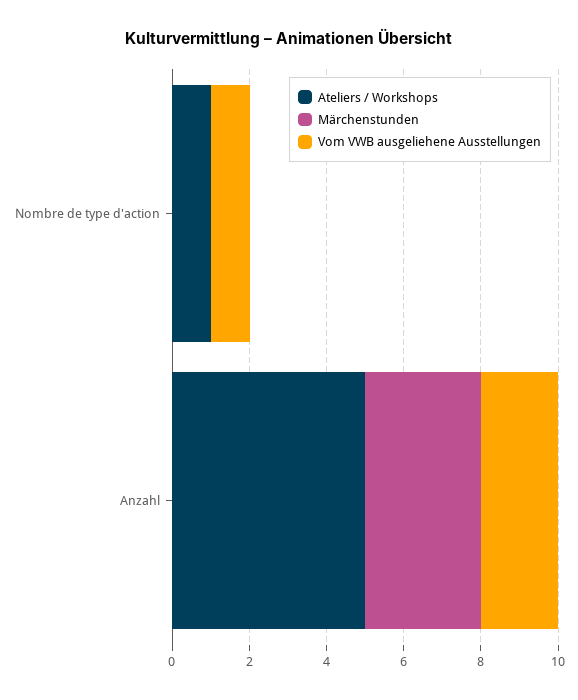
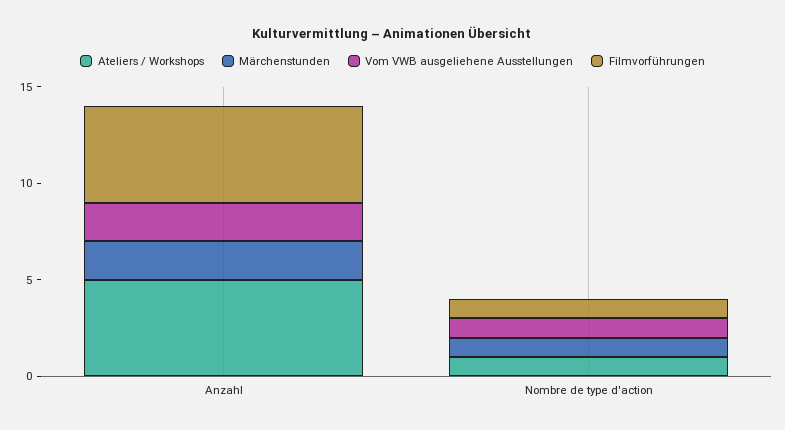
Märchenstunden, Nombre de type d'action: 0 -> 1
Märchenstunden, Anzahl: 3 -> 2
Filmvorführungen, Anzahl: none -> 5
Filmvorführungen, Nombre de type d'action: none -> 1

